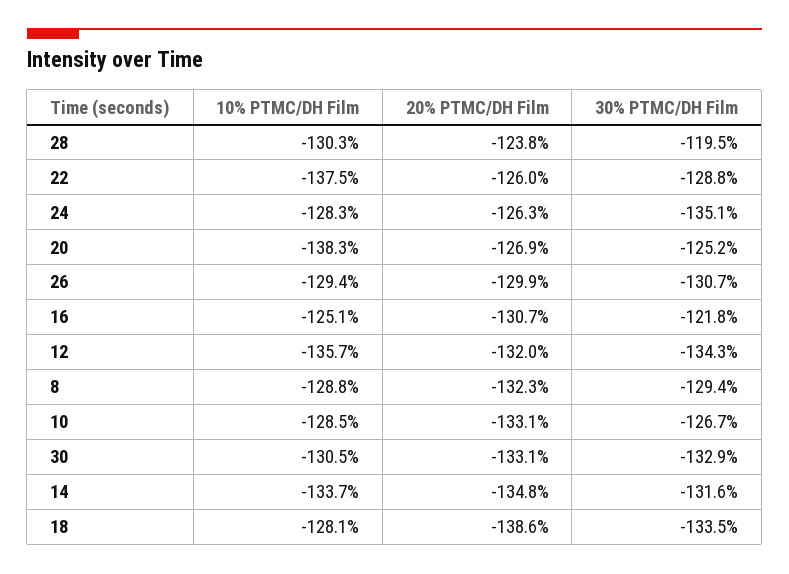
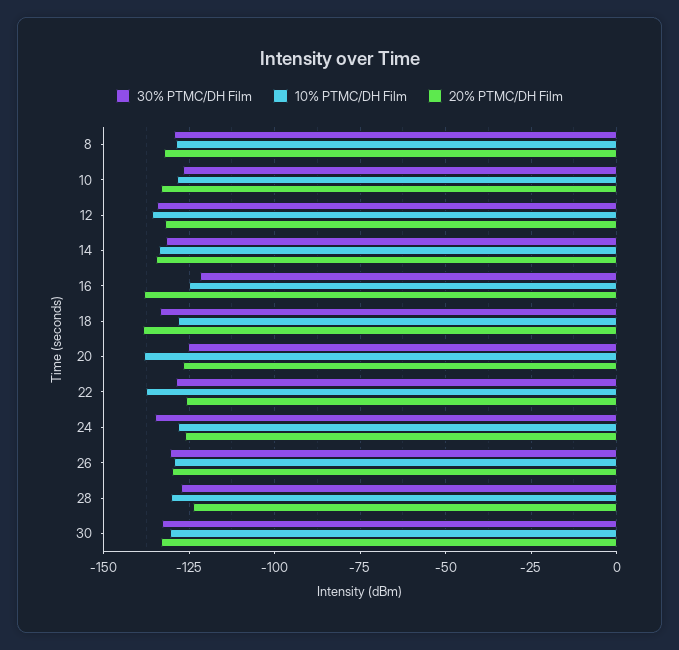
30% PTMC/DH Film, 28: -119.5 -> -127.5
20% PTMC/DH Film, 16: -130.7 -> -137.5

